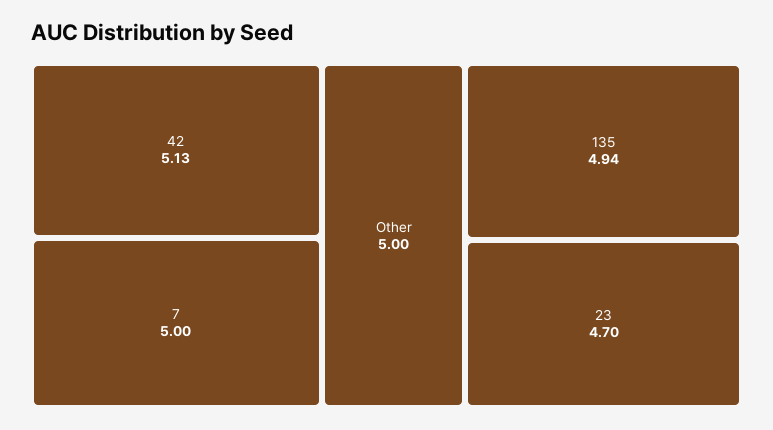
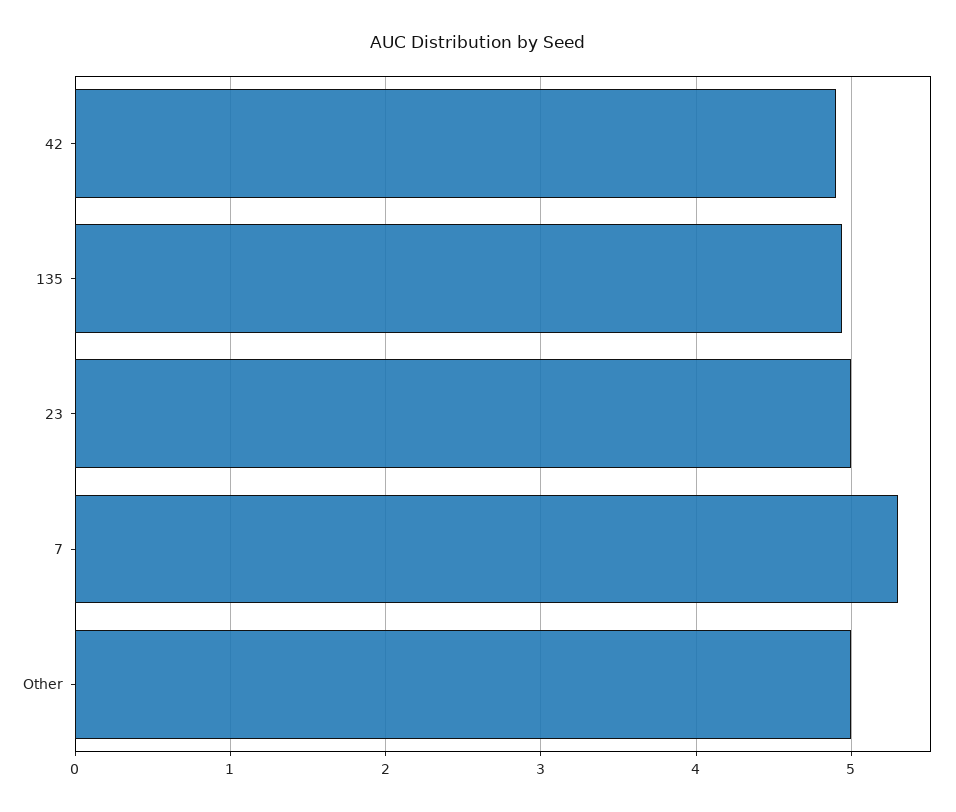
42: 5.13 -> 4.9
7: 5 -> 5.3
23: 4.7 -> 5

